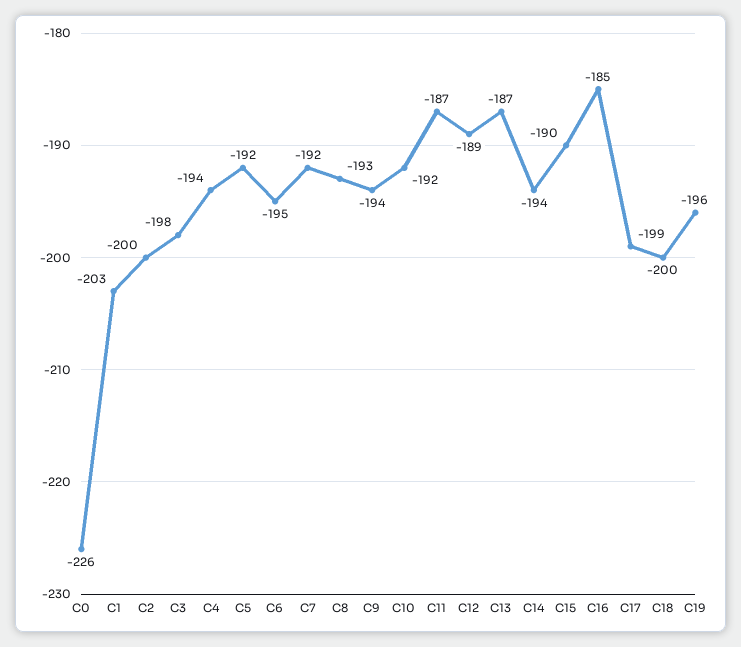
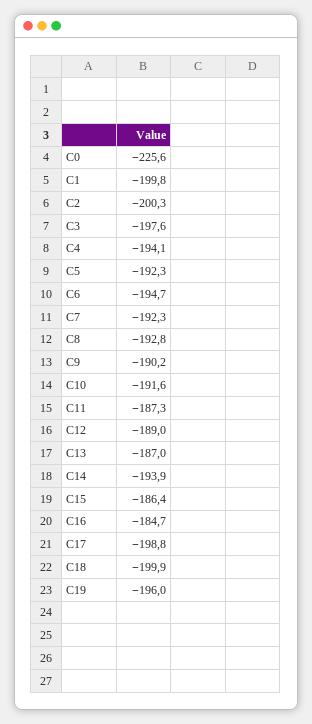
C1: -203 -> -199.8
C9: -194 -> -190.2
C15: -190 -> -186.4

